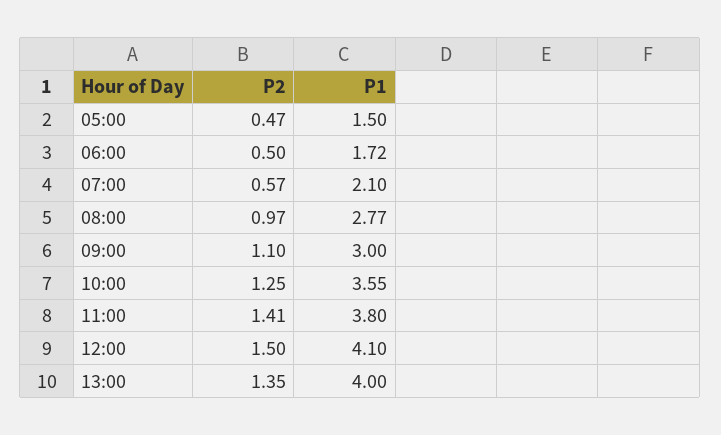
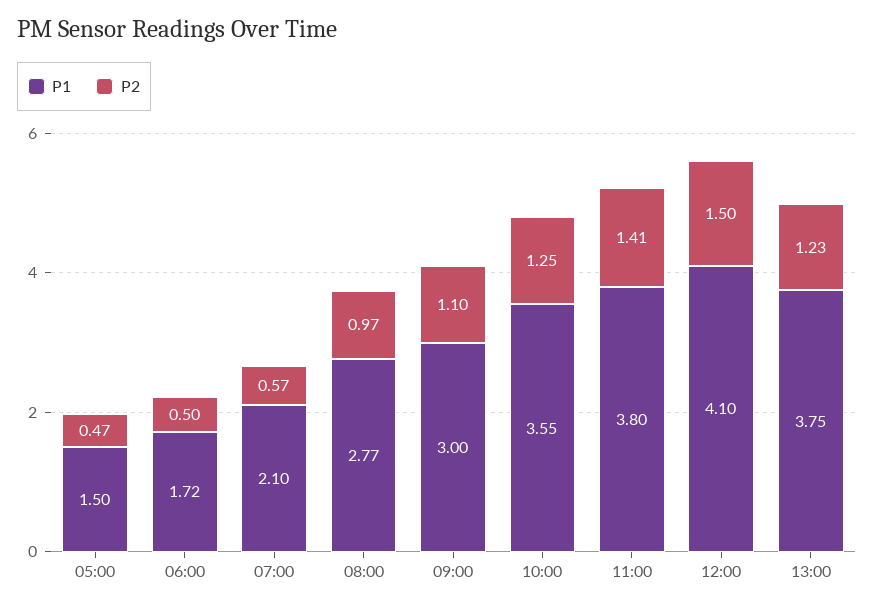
P2, 13:00: 1.35 -> 1.23
P1, 13:00: 4 -> 3.75

